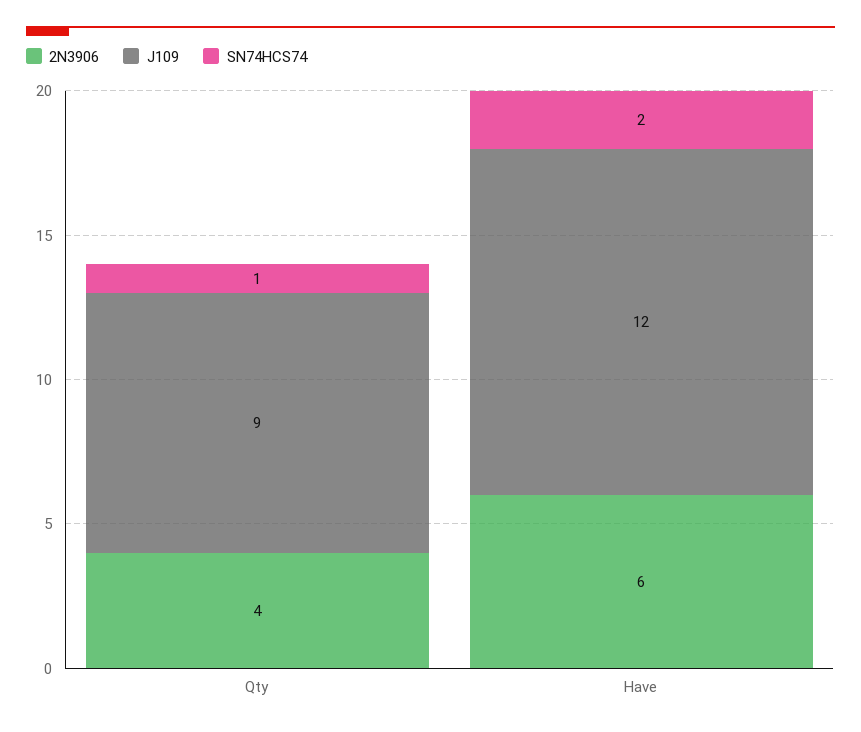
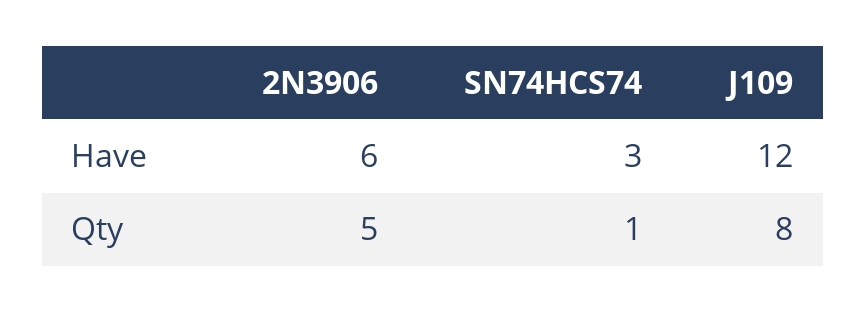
2N3906, Qty: 4 -> 5
J109, Qty: 9 -> 8
SN74HCS74, Have: 2 -> 3

